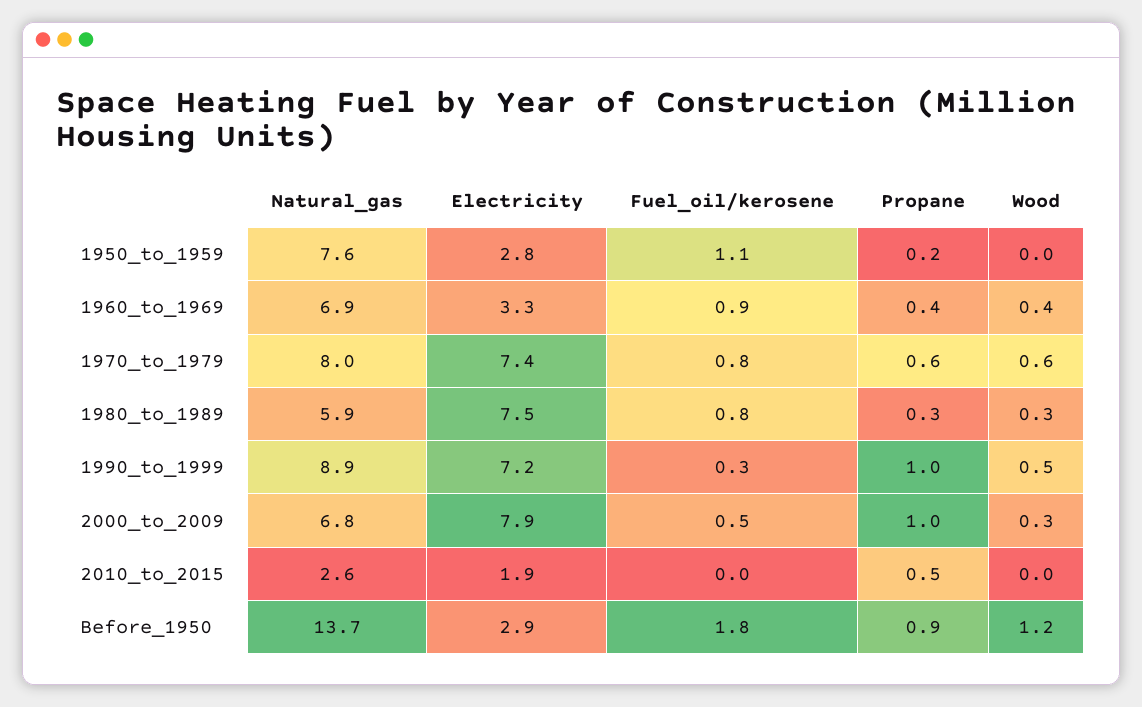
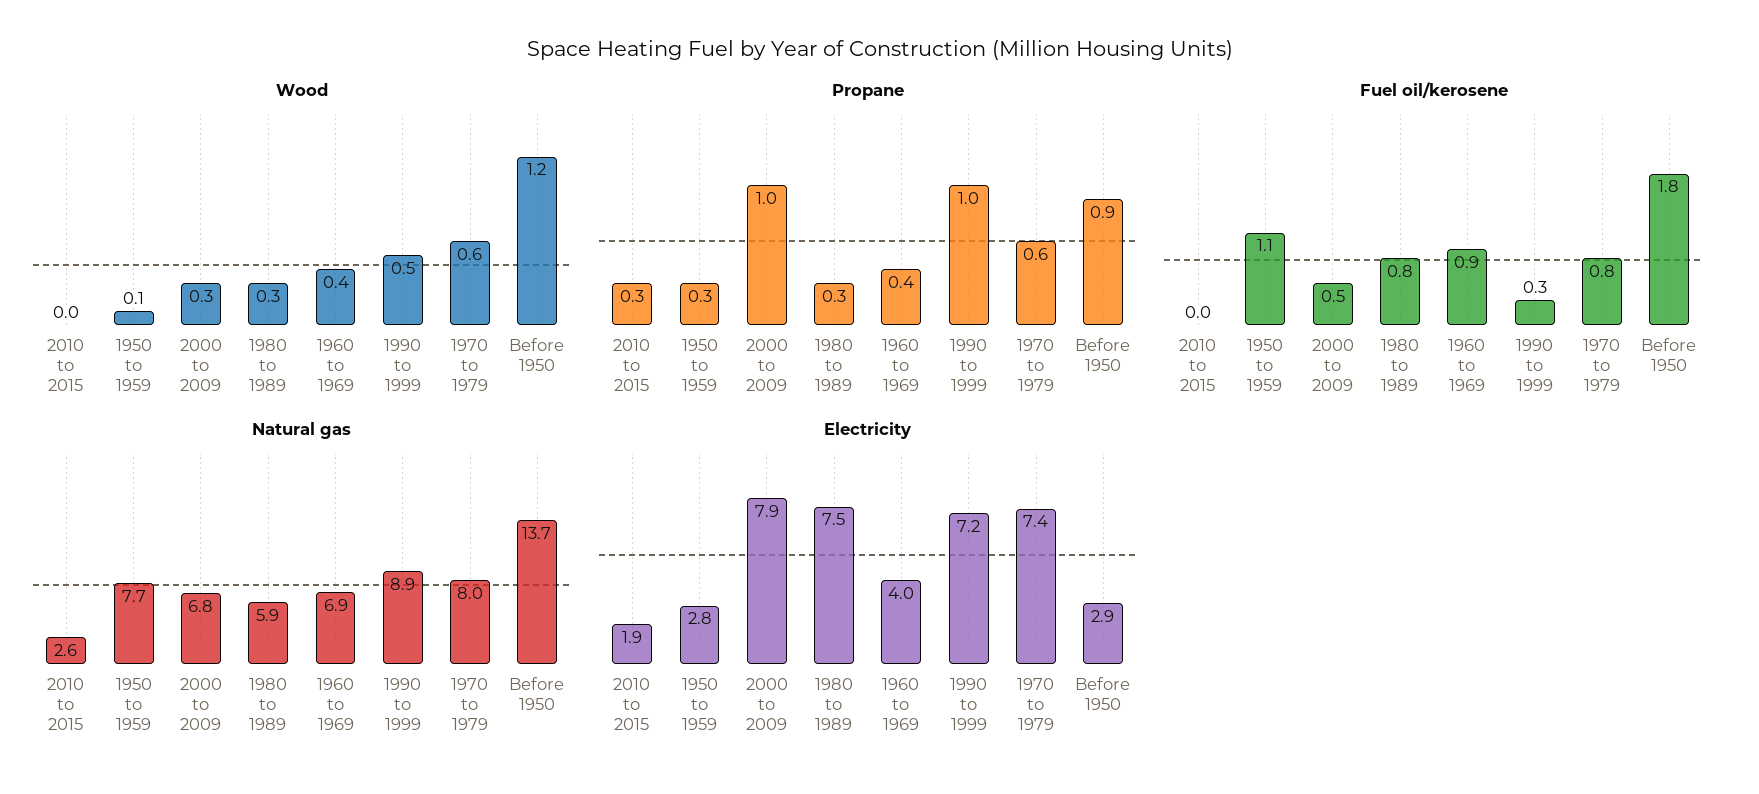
Natural_gas, 1950_to_1959: 7.6 -> 7.7
Propane, 1950_to_1959: 0.2 -> 0.3
Wood, 1950_to_1959: 0 -> 0.1
Electricity, 1960_to_1969: 3.3 -> 4
Propane, 2010_to_2015: 0.5 -> 0.3

